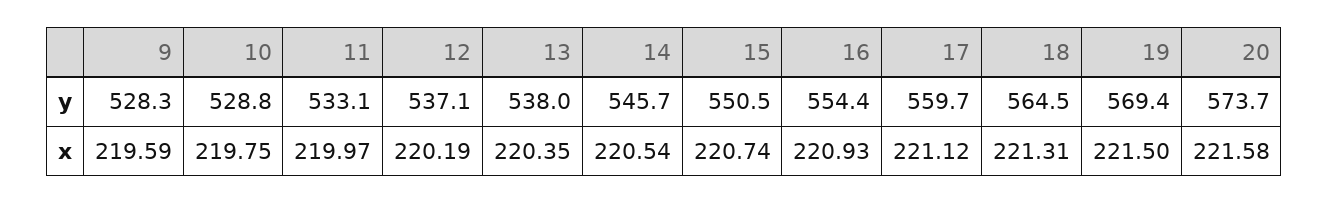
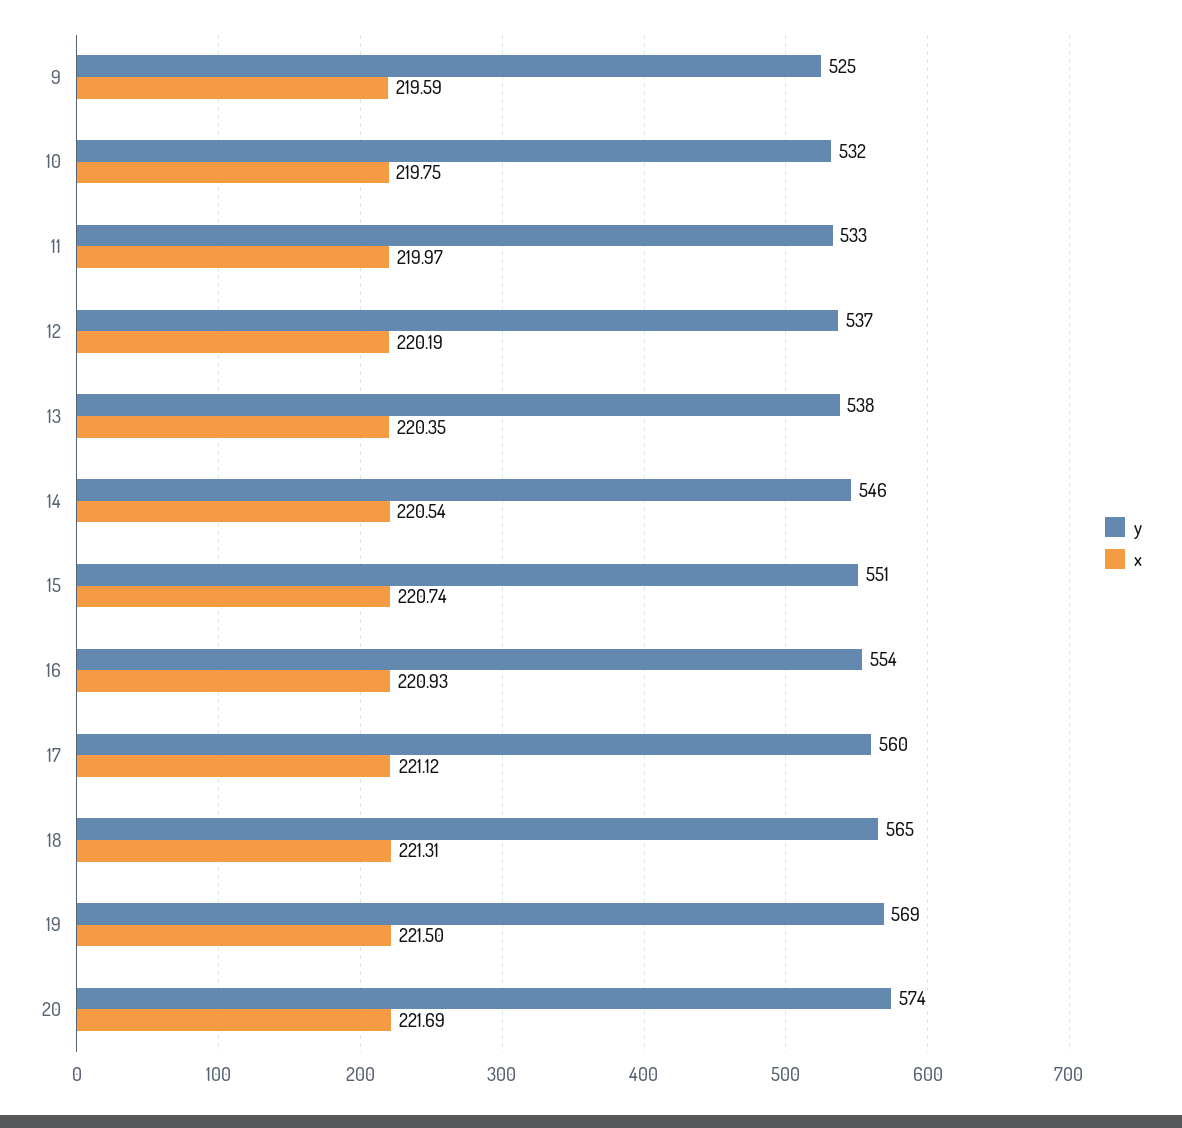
y, 9: 528.3 -> 525
y, 10: 528.8 -> 532
x, 20: 221.58 -> 221.69

